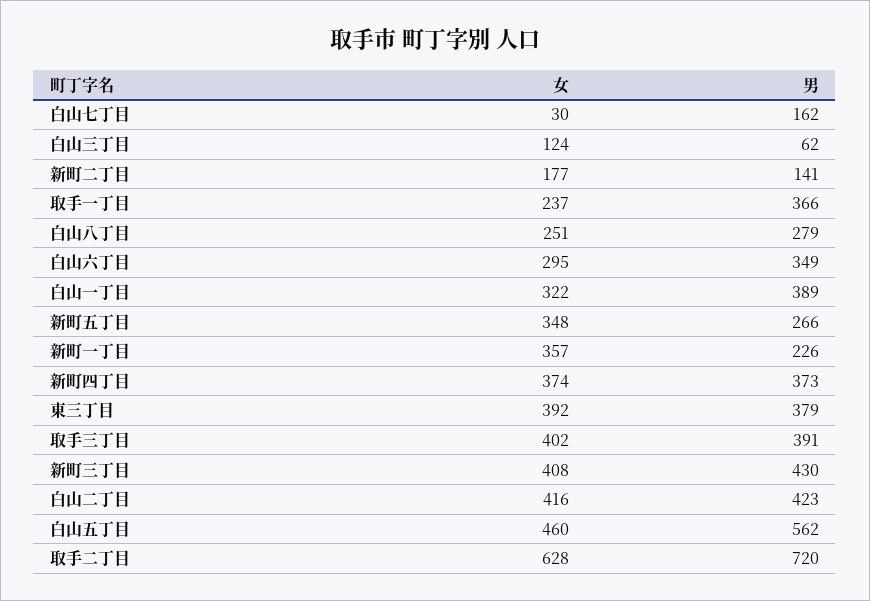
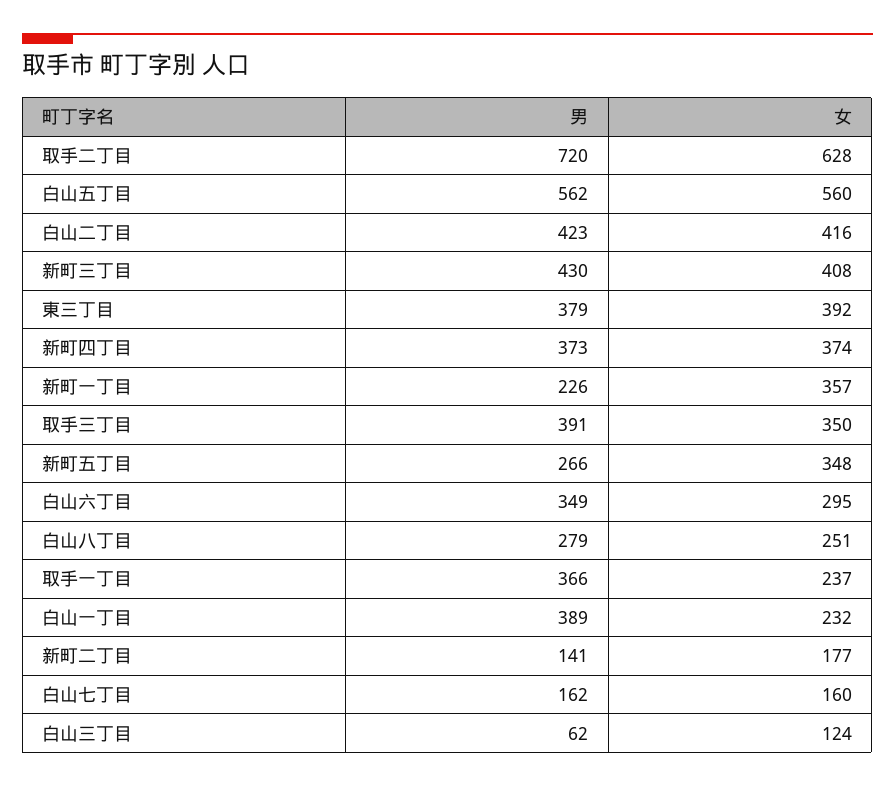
女, 白山七丁目: 30 -> 160
女, 白山一丁目: 322 -> 232
女, 取手三丁目: 402 -> 350
女, 白山五丁目: 460 -> 560

